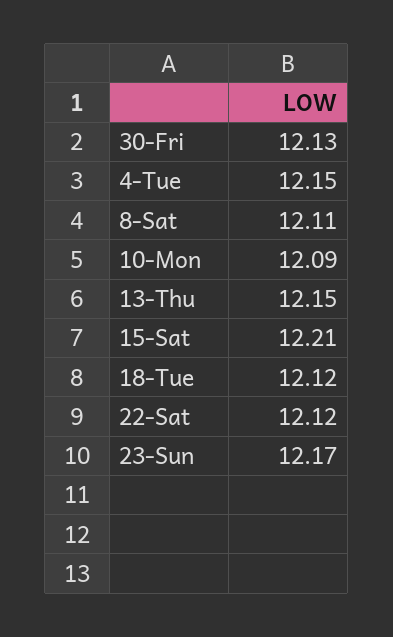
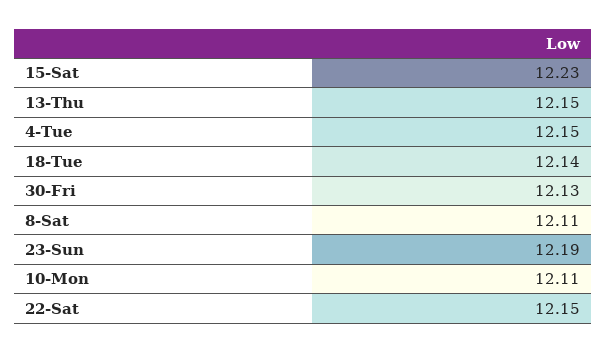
10-Mon: 12.09 -> 12.11
15-Sat: 12.21 -> 12.23
18-Tue: 12.12 -> 12.14
22-Sat: 12.12 -> 12.15
23-Sun: 12.17 -> 12.19

